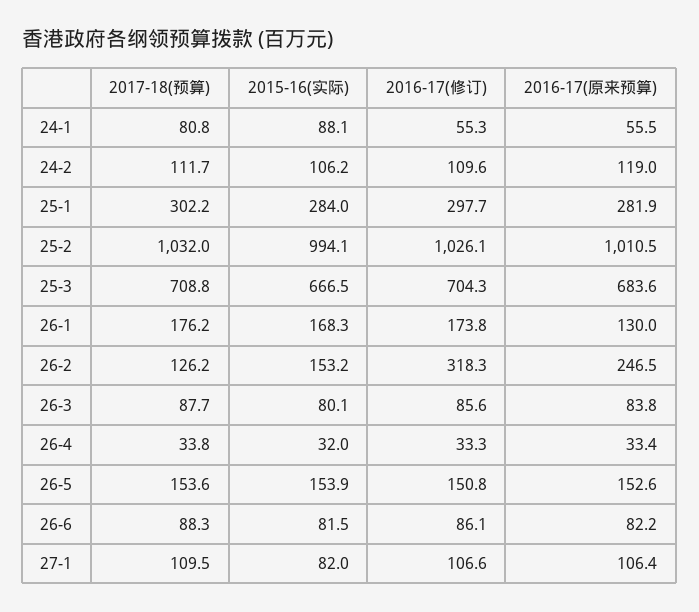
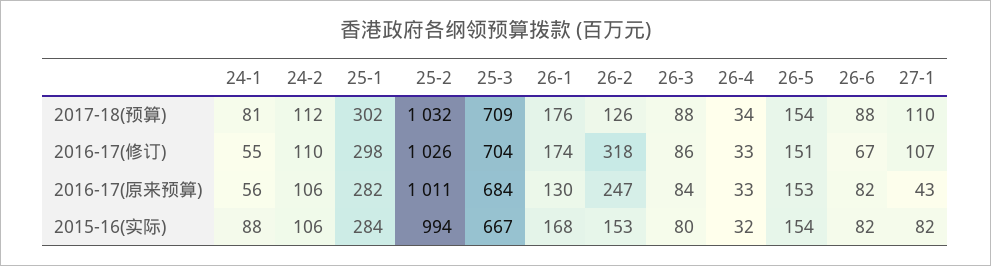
2016-17(原来预算), 24-2: 119 -> 106
2016-17(修订), 26-6: 86.1 -> 67
2016-17(原来预算), 27-1: 106.4 -> 43

